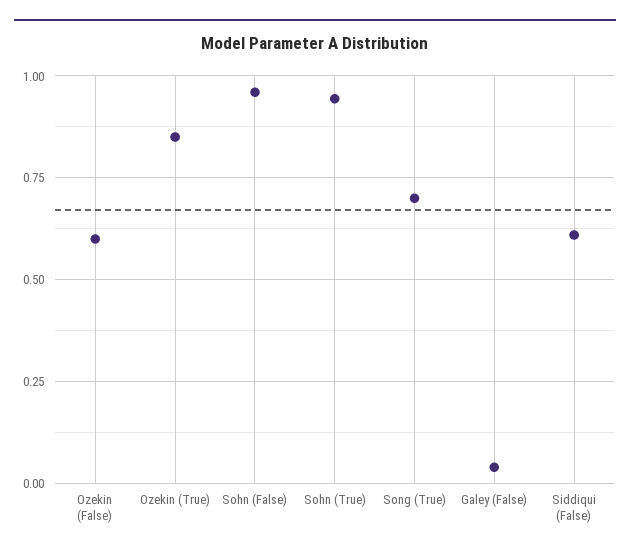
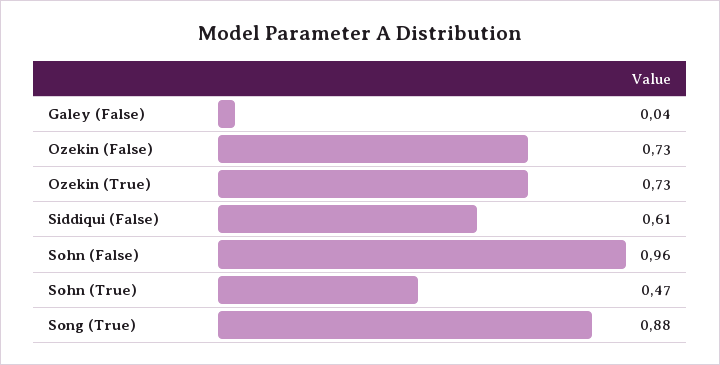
Ozekin (False): 0.6 -> 0.73
Ozekin (True): 0.85 -> 0.73
Sohn (True): 0.95 -> 0.47
Song (True): 0.7 -> 0.88

